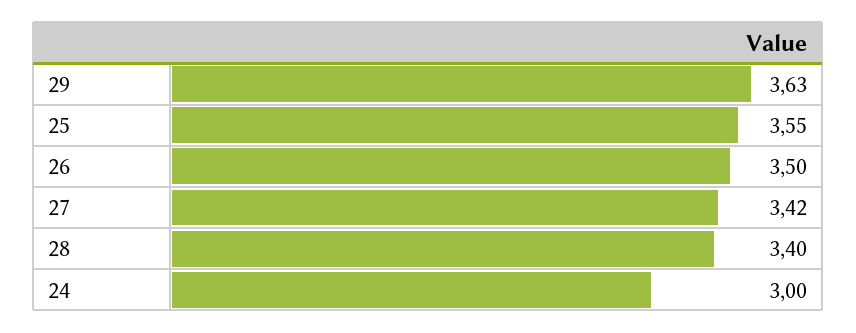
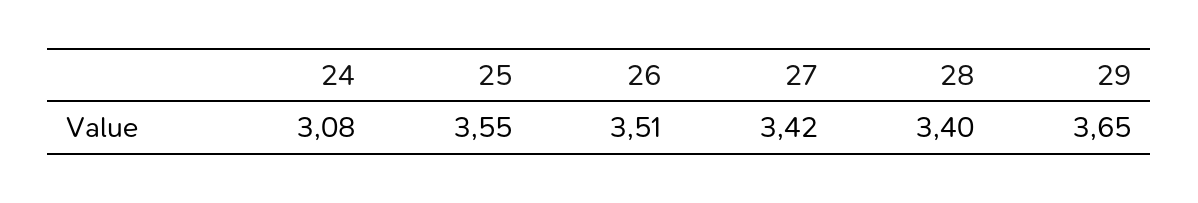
29: 3.63 -> 3.65
26: 3.5 -> 3.51
24: 3 -> 3.08

